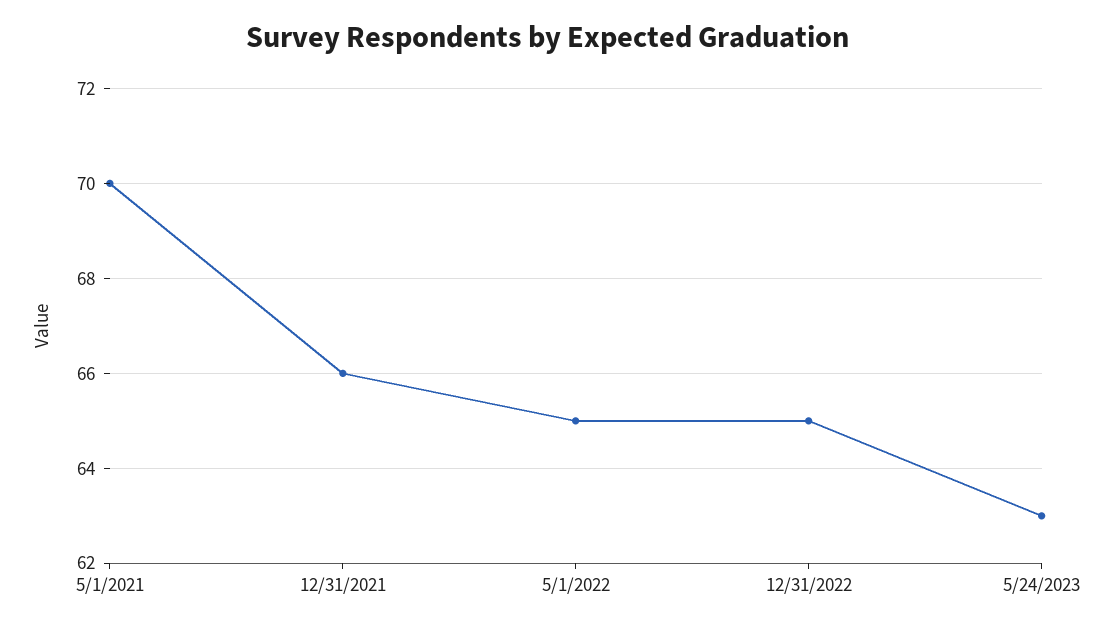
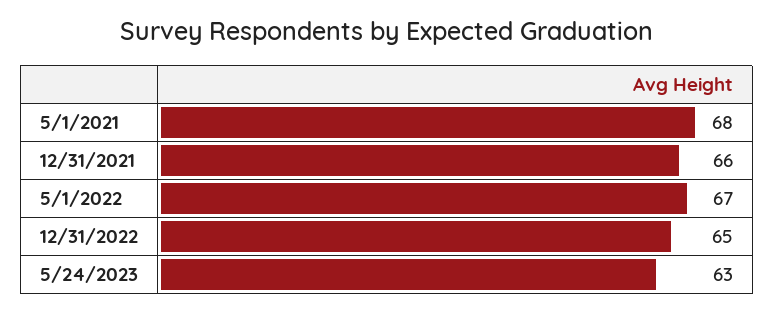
5/1/2021: 70 -> 68
5/1/2022: 65 -> 67

